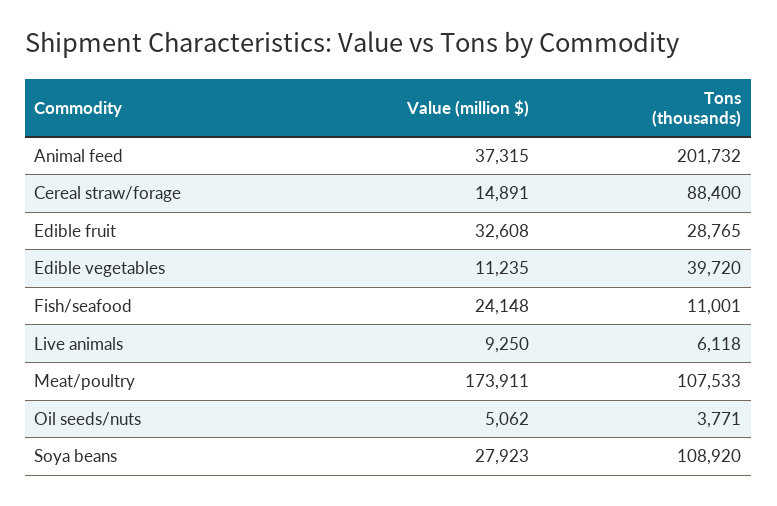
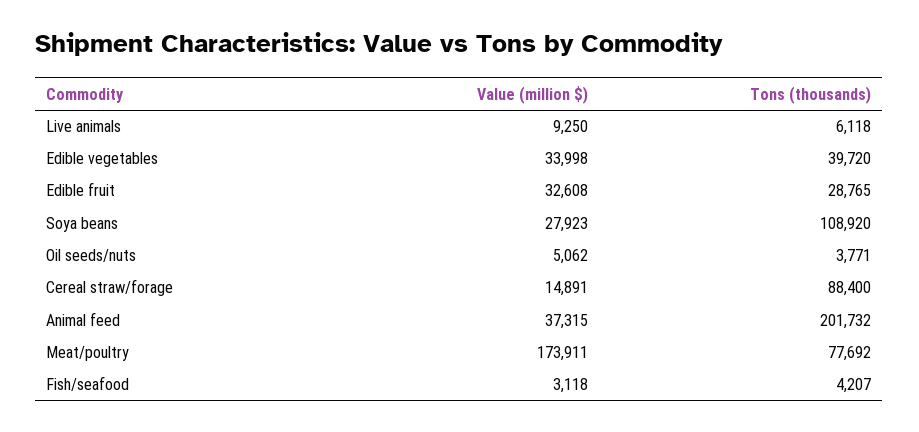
Value (million $), Edible vegetables: 11235 -> 33998
Value (million $), Fish/seafood: 24148 -> 3118
Tons (thousands), Fish/seafood: 11001 -> 4207
Tons (thousands), Meat/poultry: 107533 -> 77692

